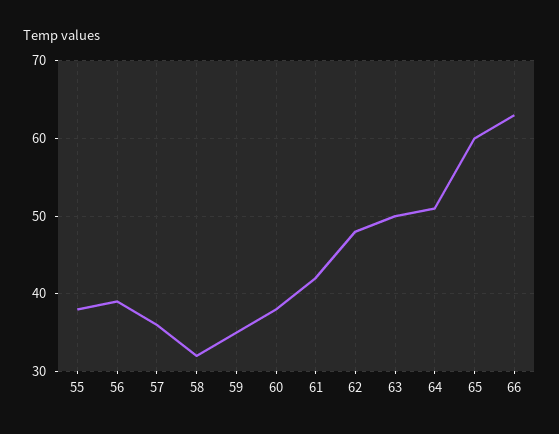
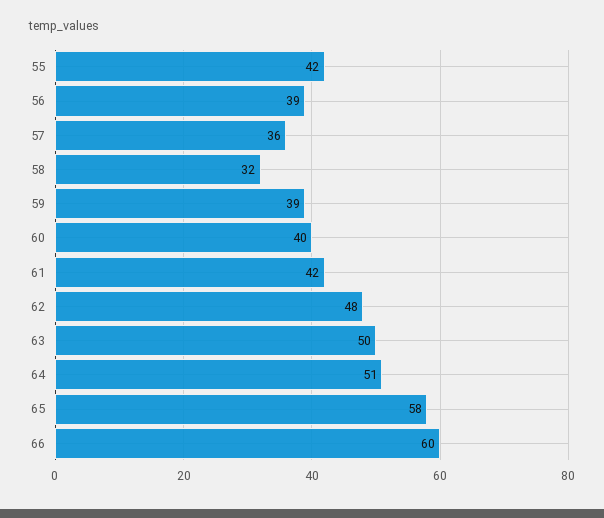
55: 38 -> 42
59: 35 -> 39
60: 38 -> 40
65: 60 -> 58
66: 63 -> 60

